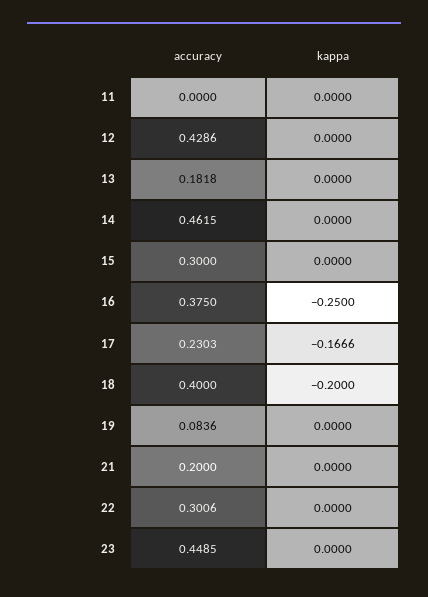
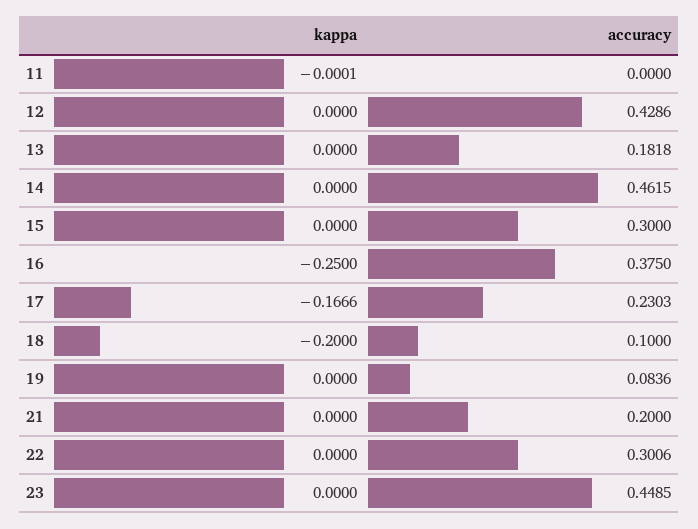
kappa, 11: 0 -> -0.0001
accuracy, 18: 0.4 -> 0.1

